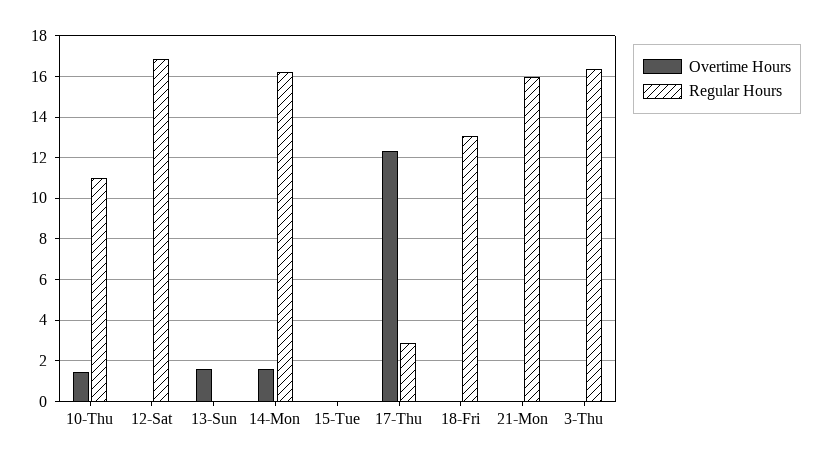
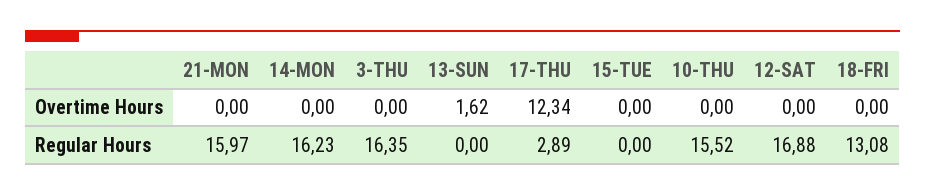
Overtime Hours, 10-Thu: 1.5 -> 0
Regular Hours, 10-Thu: 11 -> 15.52
Overtime Hours, 14-Mon: 1.5 -> 0

